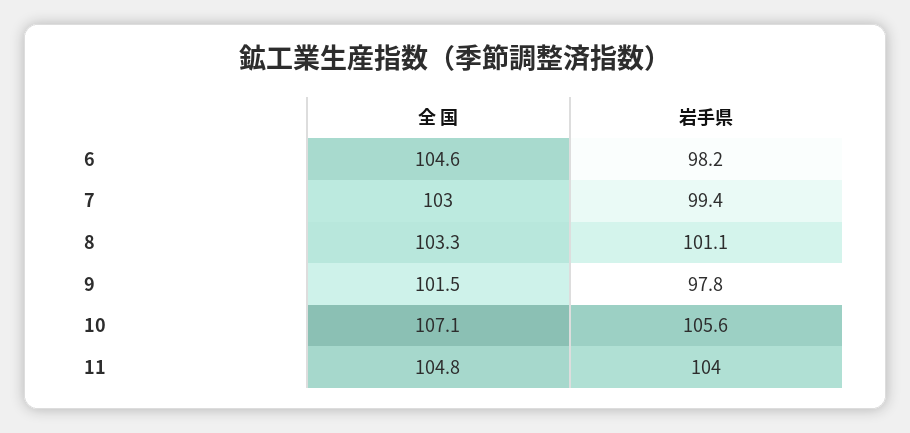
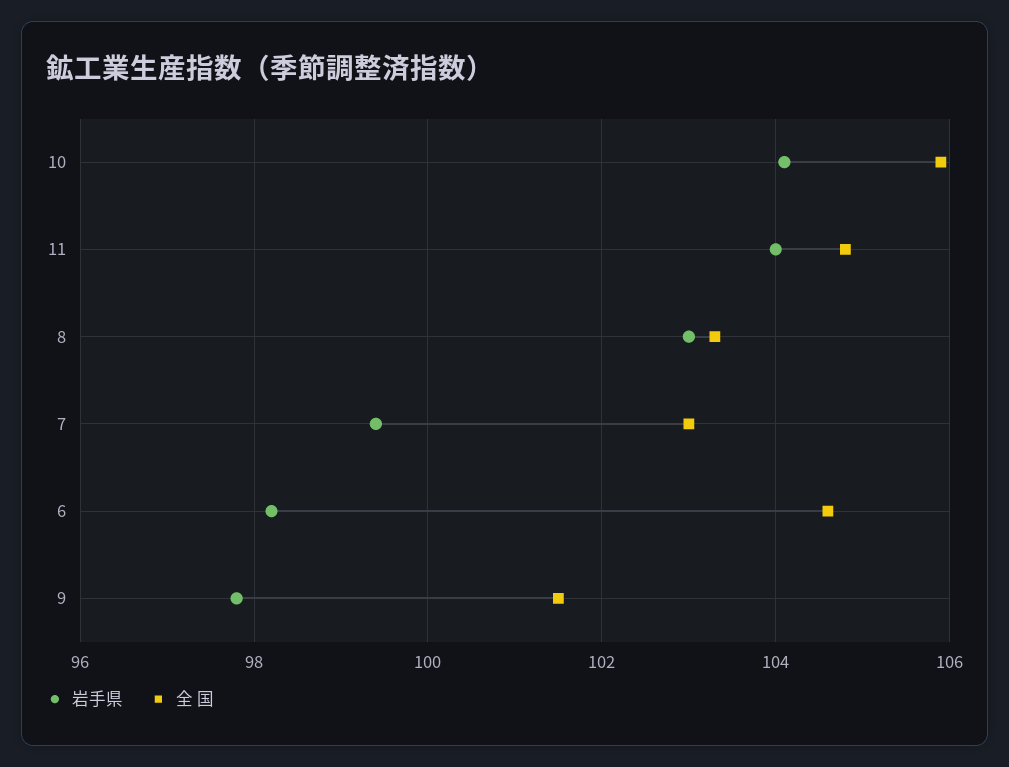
岩手県, 8: 101.1 -> 103
全 国, 10: 107.1 -> 106
岩手県, 10: 105.6 -> 104

